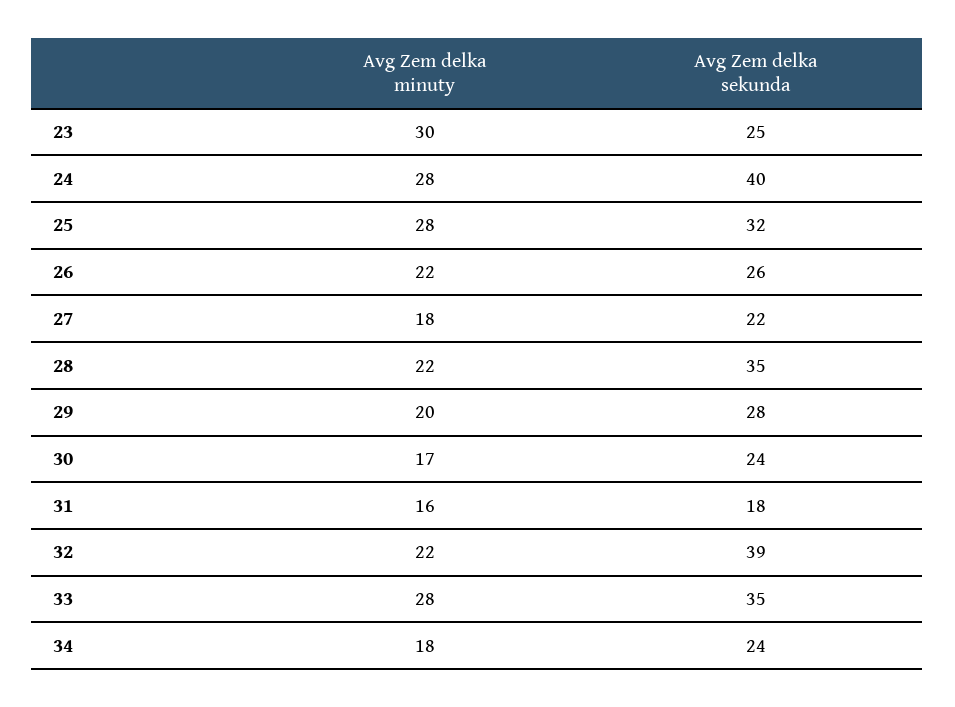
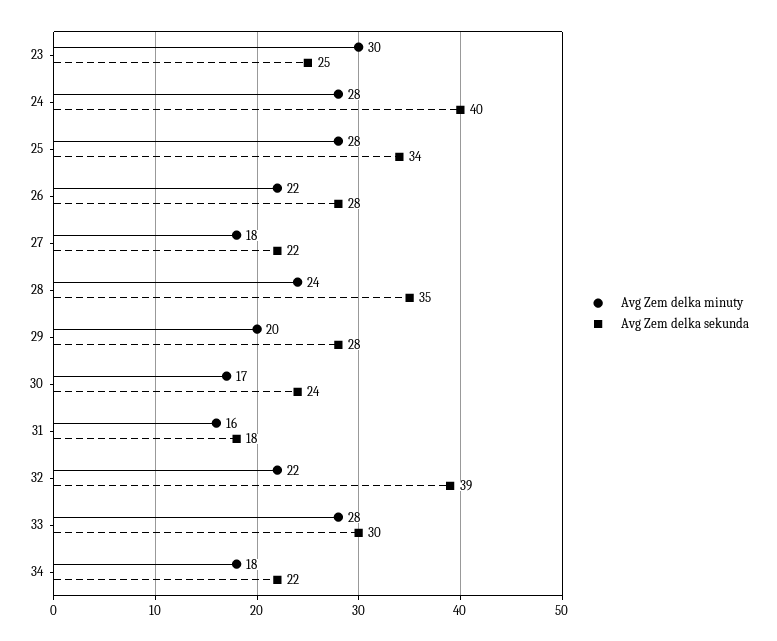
Avg Zem delka sekunda, 25: 32 -> 34
Avg Zem delka sekunda, 26: 26 -> 28
Avg Zem delka minuty, 28: 22 -> 24
Avg Zem delka sekunda, 33: 35 -> 30
Avg Zem delka sekunda, 34: 24 -> 22

